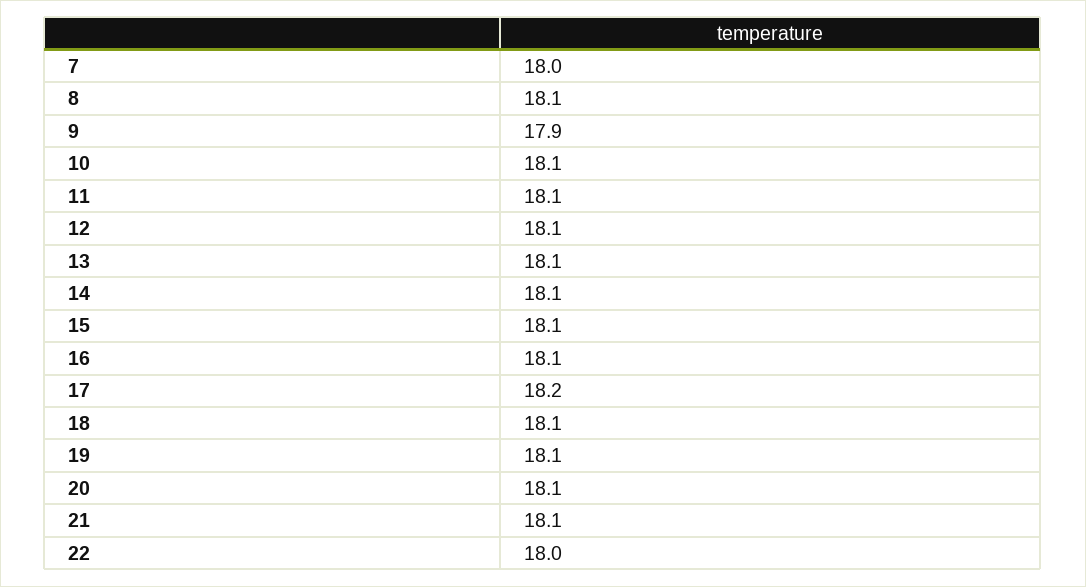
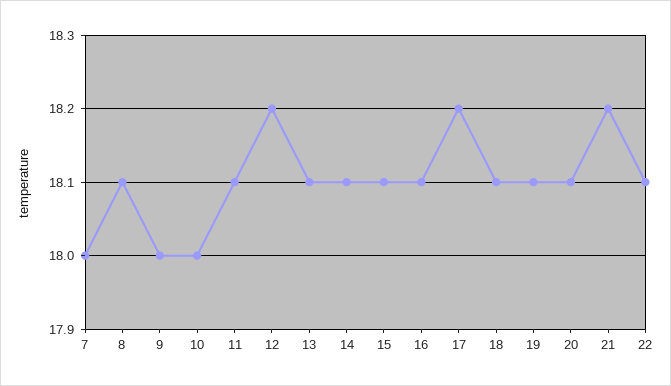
9: 17.9 -> 18
10: 18.1 -> 18
12: 18.1 -> 18.2
21: 18.1 -> 18.2
22: 18 -> 18.1

